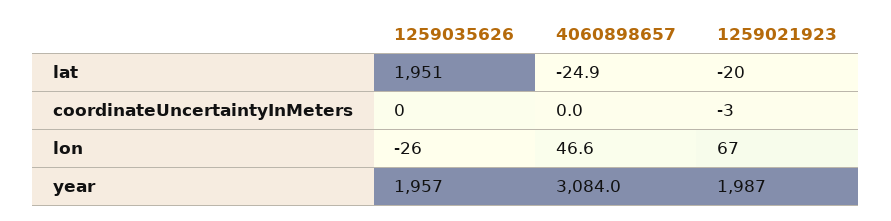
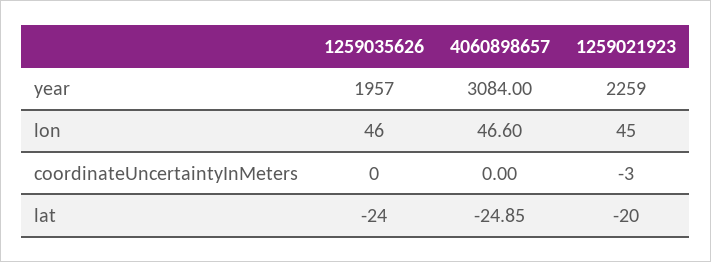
1259035626, lat: 1951 -> -24
1259035626, lon: -26 -> 46
1259021923, lon: 67 -> 45
1259021923, year: 1987 -> 2259

